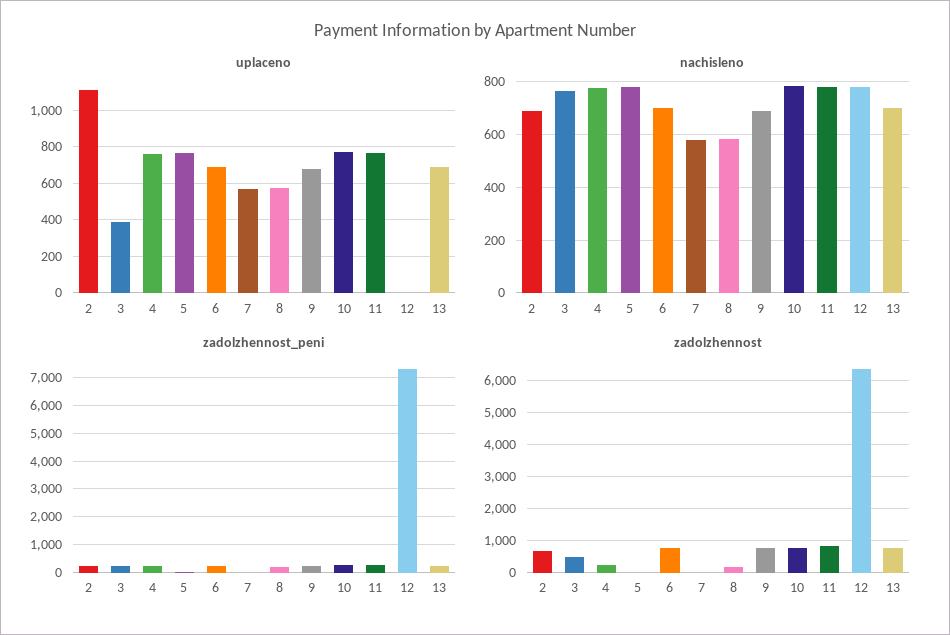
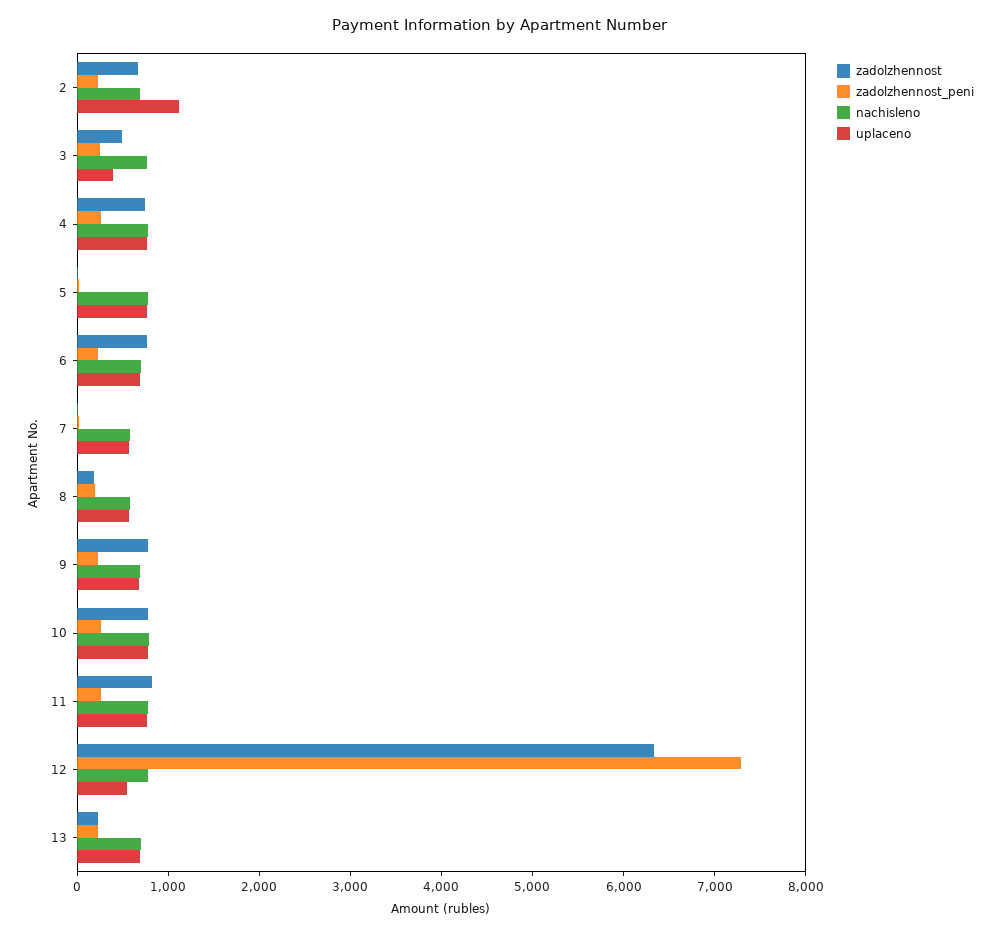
uplaceno, 12: 0 -> 600
zadolzhennost, 4: 200 -> 800
zadolzhennost, 13: 800 -> 200

